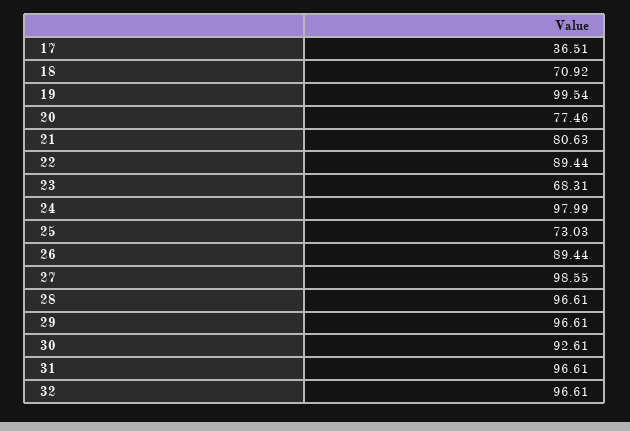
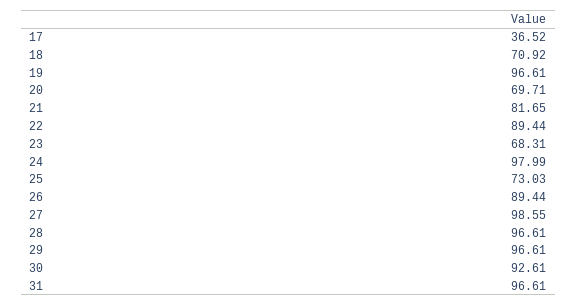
17: 36.51 -> 36.52
19: 99.54 -> 96.61
20: 77.46 -> 69.71
21: 80.63 -> 81.65
32: 96.61 -> none

